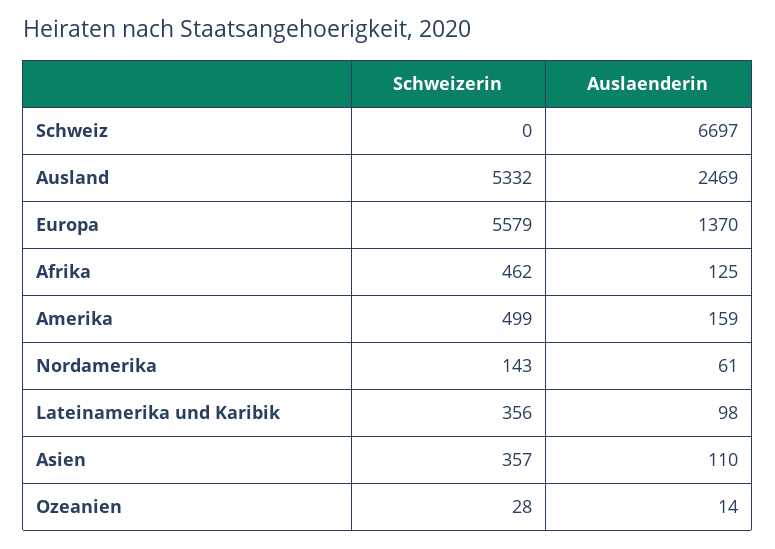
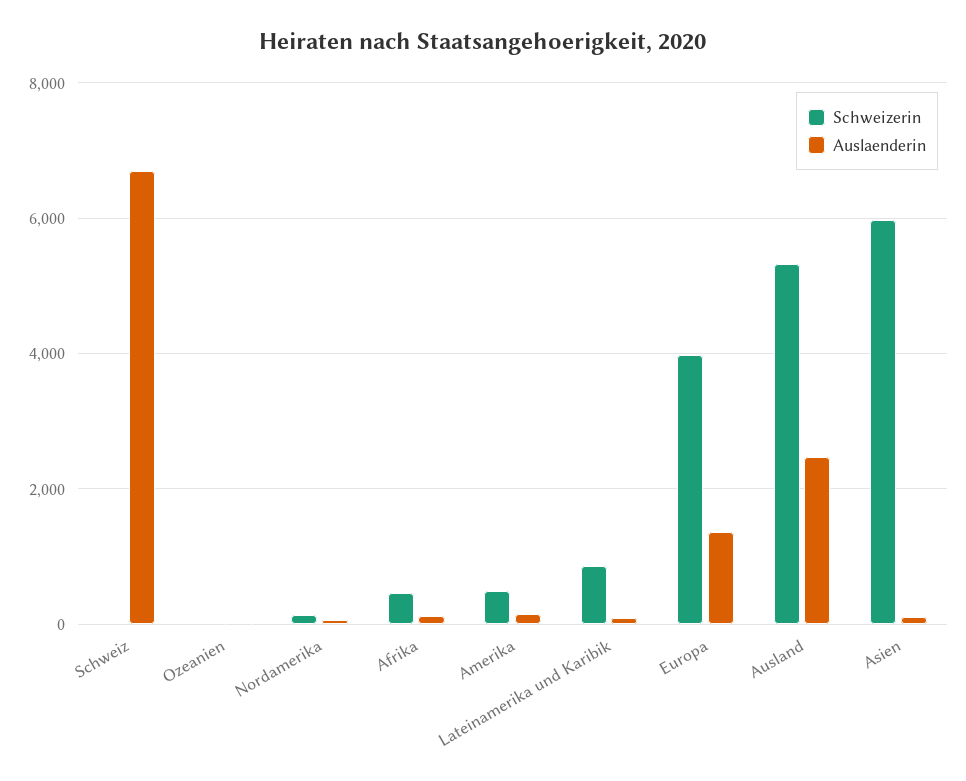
Schweizerin, Europa: 5579 -> 4000
Schweizerin, Lateinamerika und Karibik: 356 -> 800
Schweizerin, Asien: 357 -> 6000

